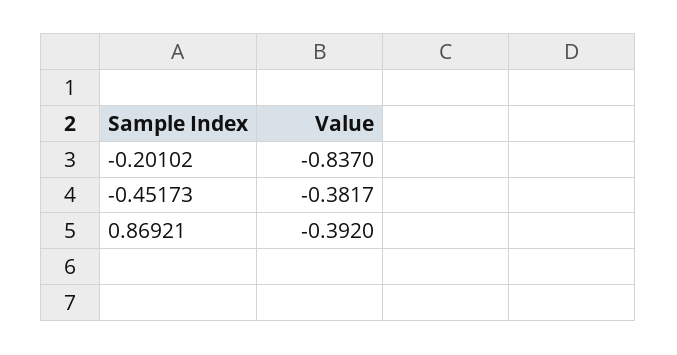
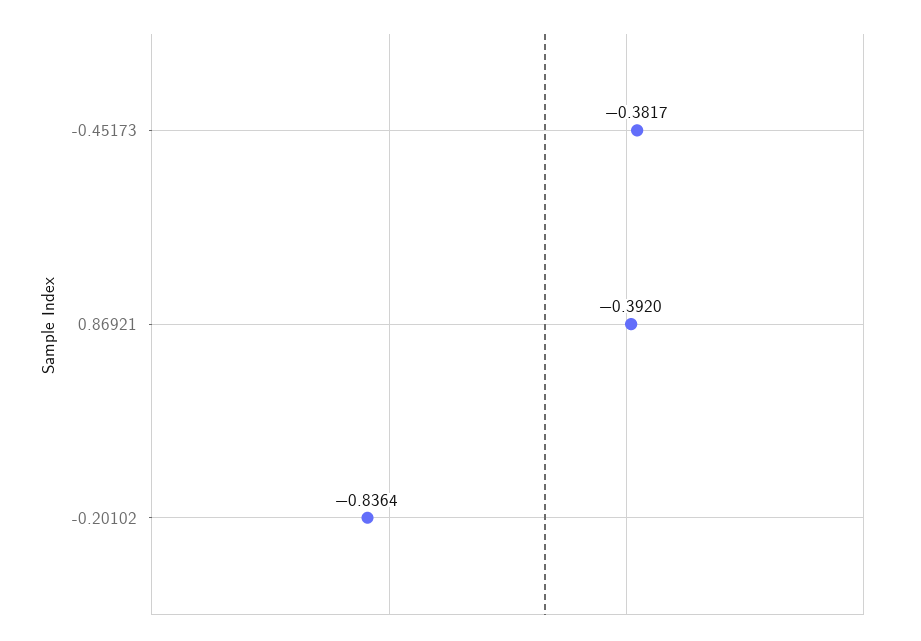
-0.20102: -0.837 -> -0.8364

